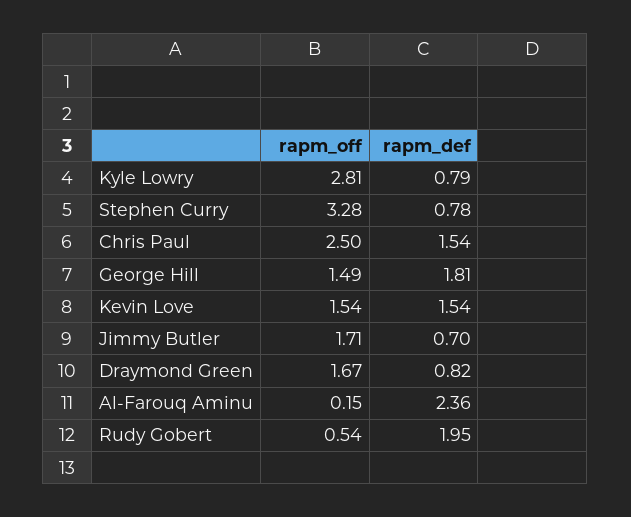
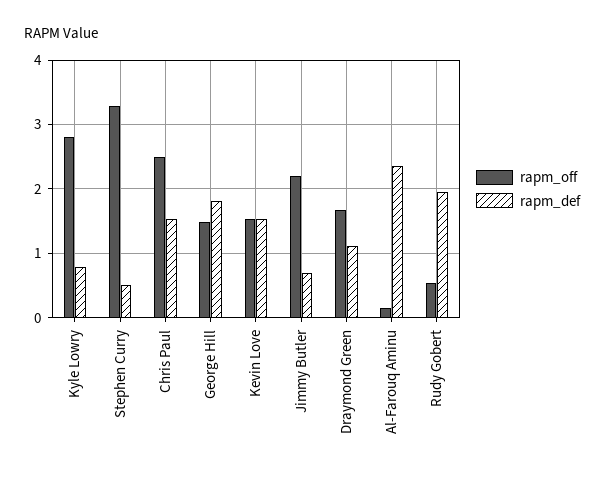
rapm_def, Stephen Curry: 0.78 -> 0.5
rapm_off, Jimmy Butler: 1.71 -> 2.2
rapm_def, Draymond Green: 0.82 -> 1.1

